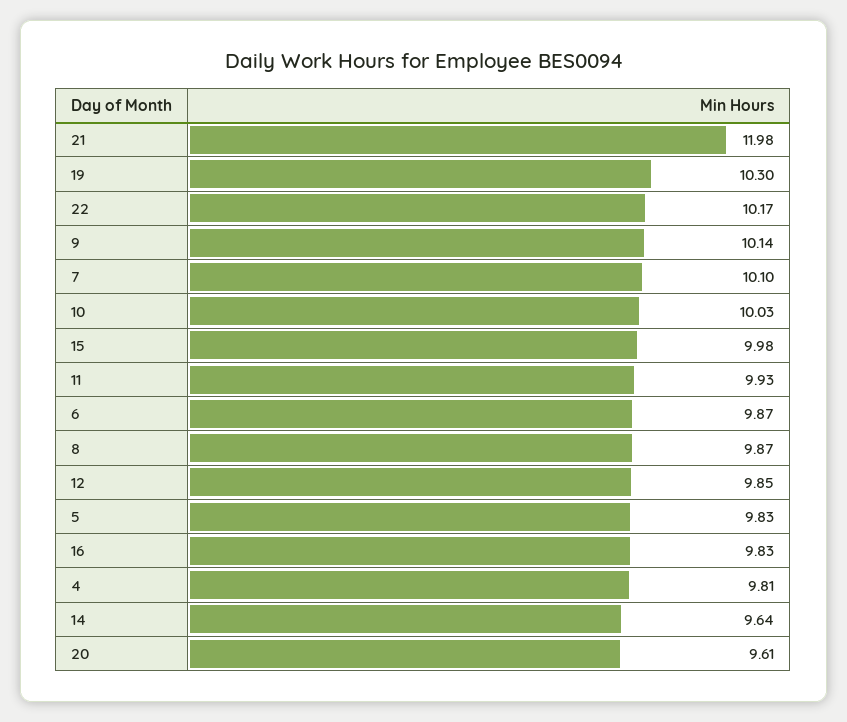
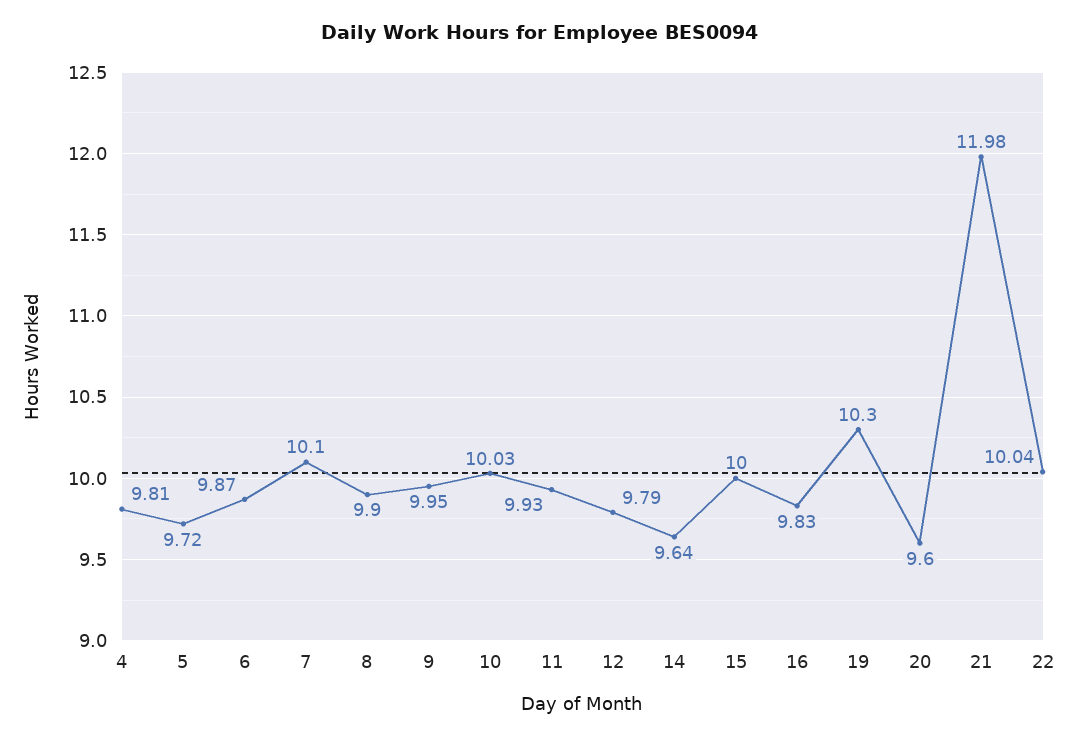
22: 10.17 -> 10.04
9: 10.14 -> 9.95
15: 9.98 -> 10
8: 9.87 -> 9.9
12: 9.85 -> 9.79
5: 9.83 -> 9.72
20: 9.61 -> 9.6

